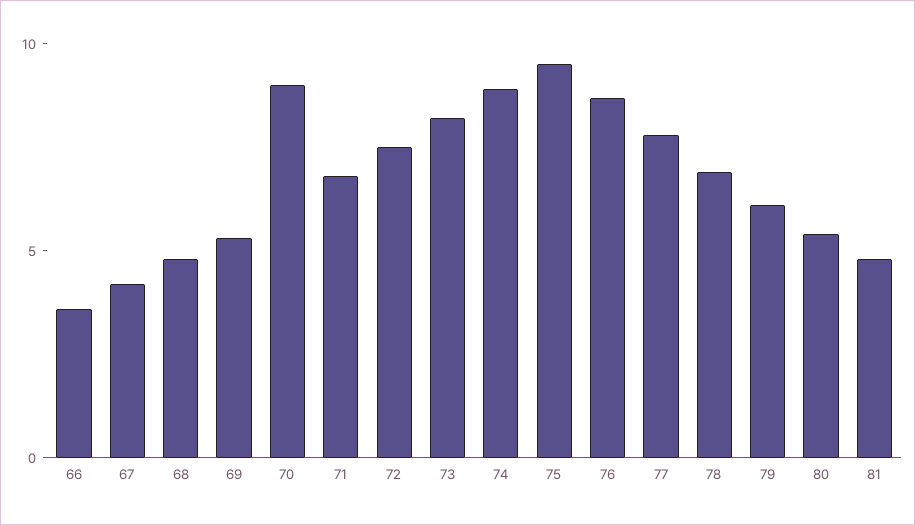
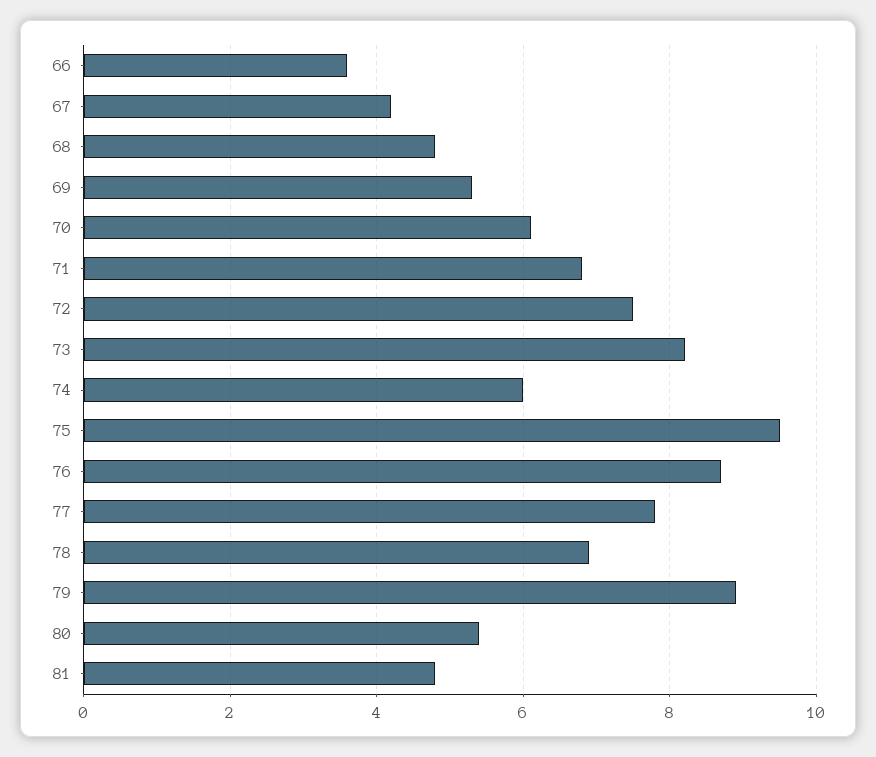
70: 9 -> 6
74: 9 -> 6
79: 6 -> 9

